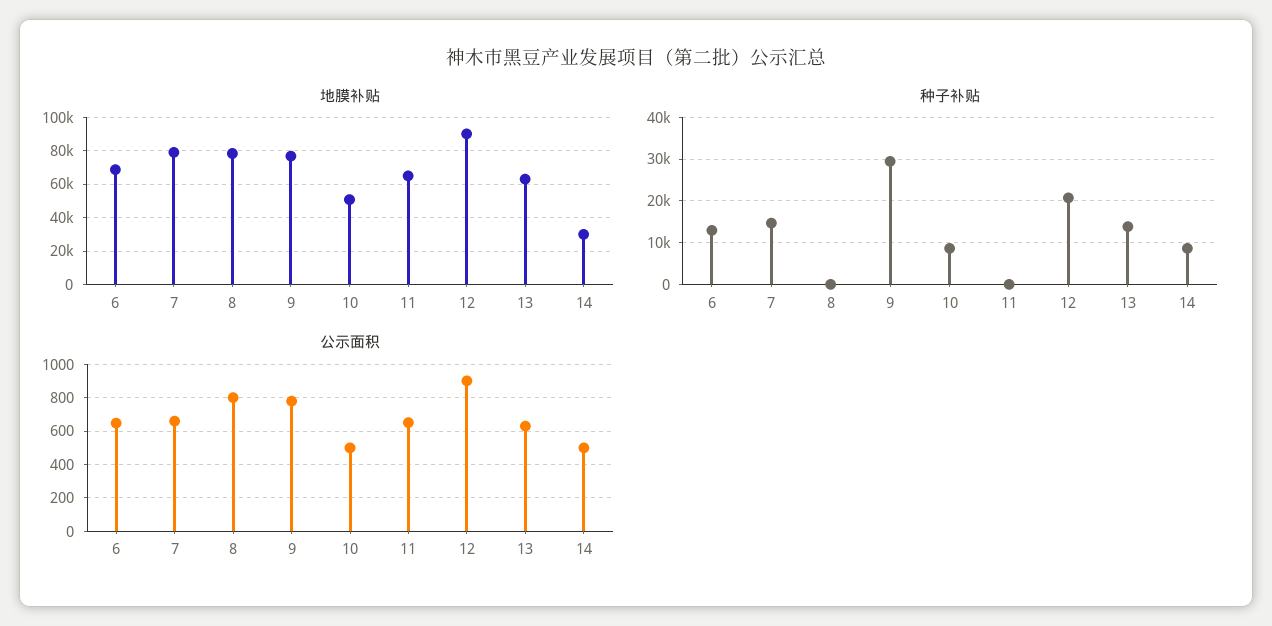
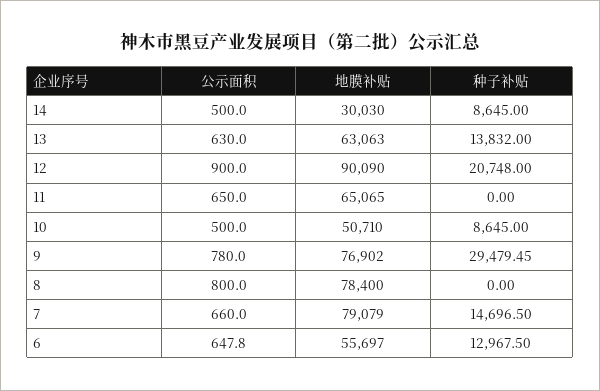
地膜补贴, 6: 70000 -> 55697

